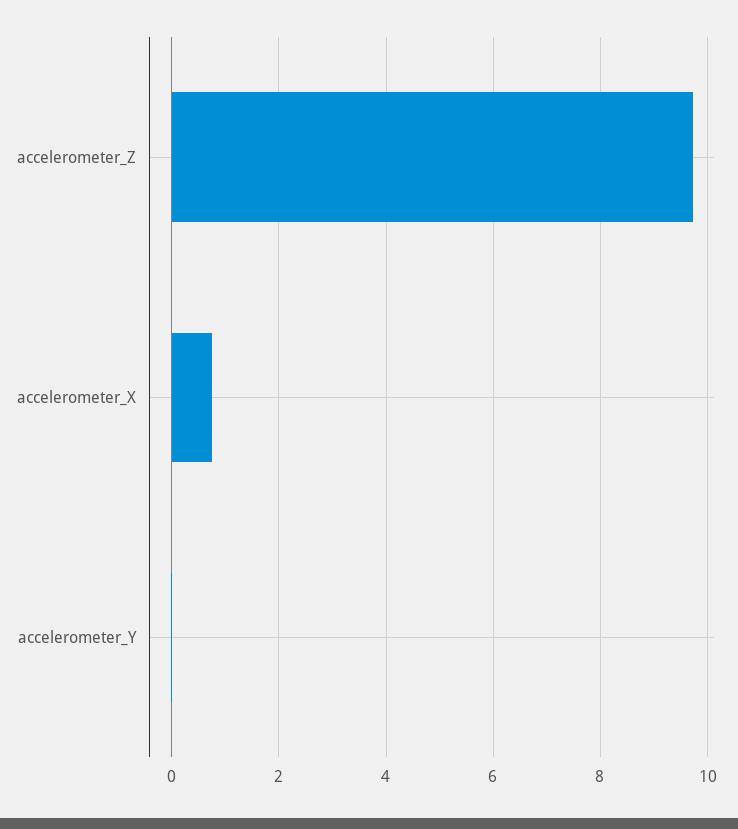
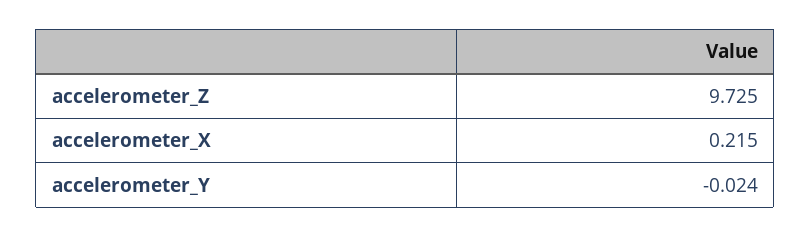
accelerometer_X: 0.8 -> 0.215

